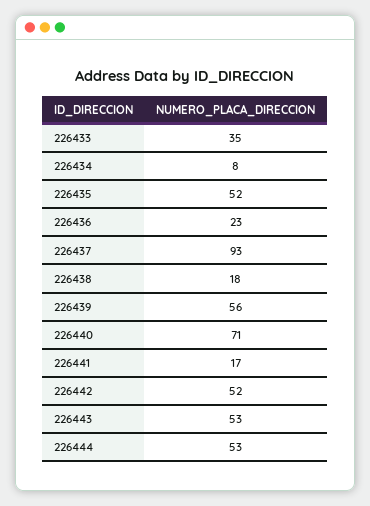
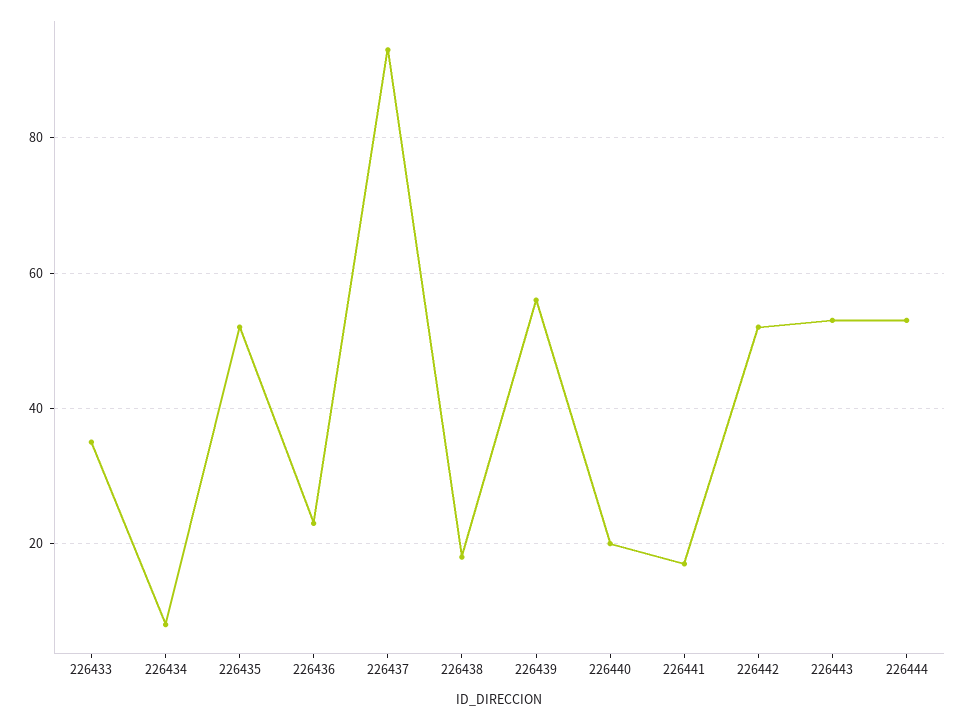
226440: 71 -> 20

